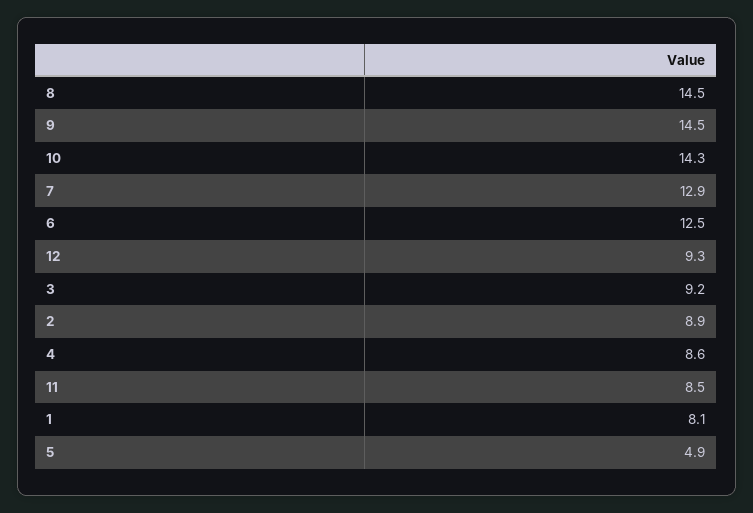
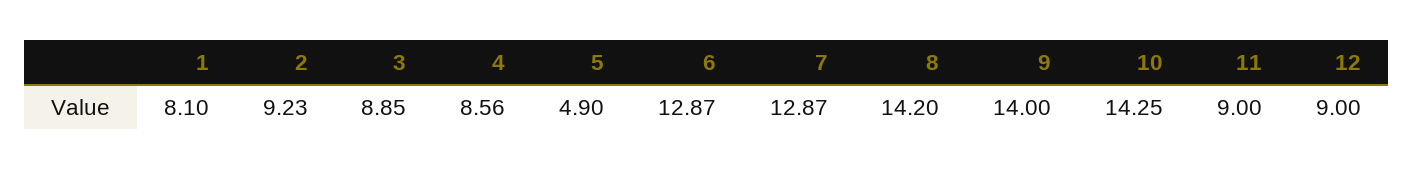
8: 14.5 -> 14.2
9: 14.5 -> 14
6: 12.5 -> 12.87
12: 9.3 -> 9
3: 9.2 -> 8.85
2: 8.9 -> 9.23
11: 8.5 -> 9

